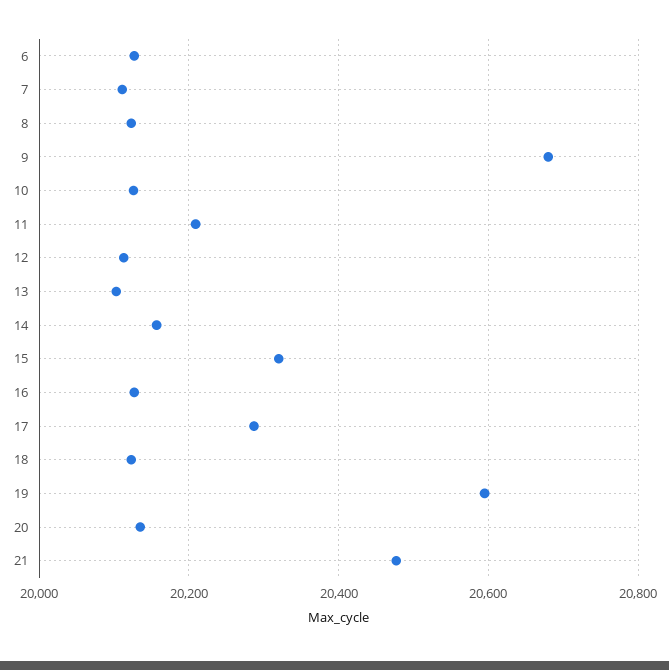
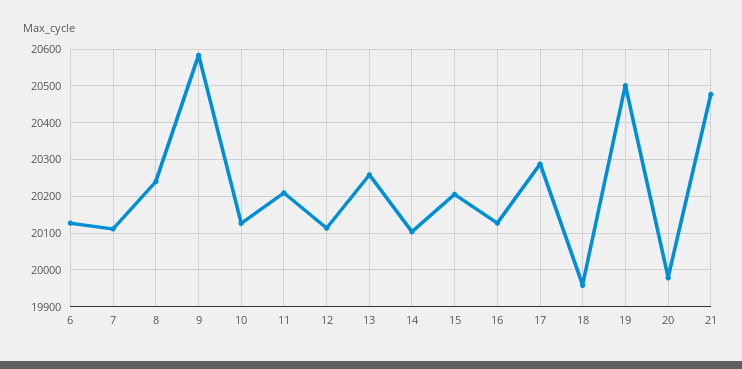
8: 20120 -> 20240
9: 20680 -> 20580
13: 20100 -> 20260
14: 20160 -> 20100
15: 20320 -> 20200
18: 20120 -> 19960
19: 20600 -> 20500
20: 20140 -> 19980

